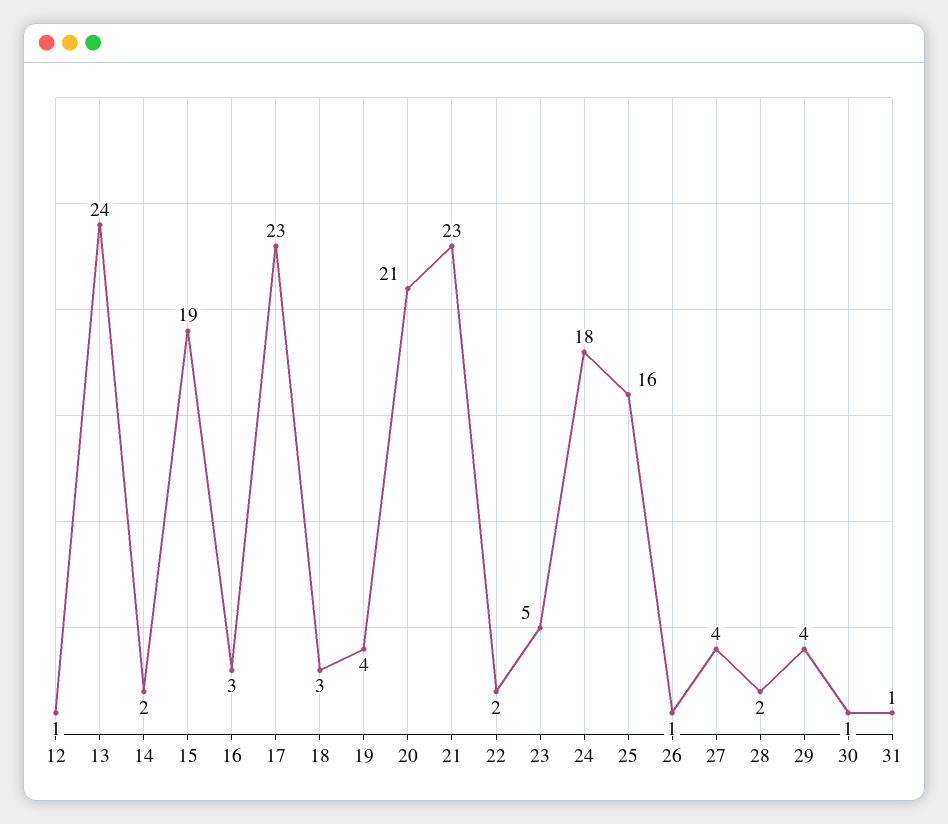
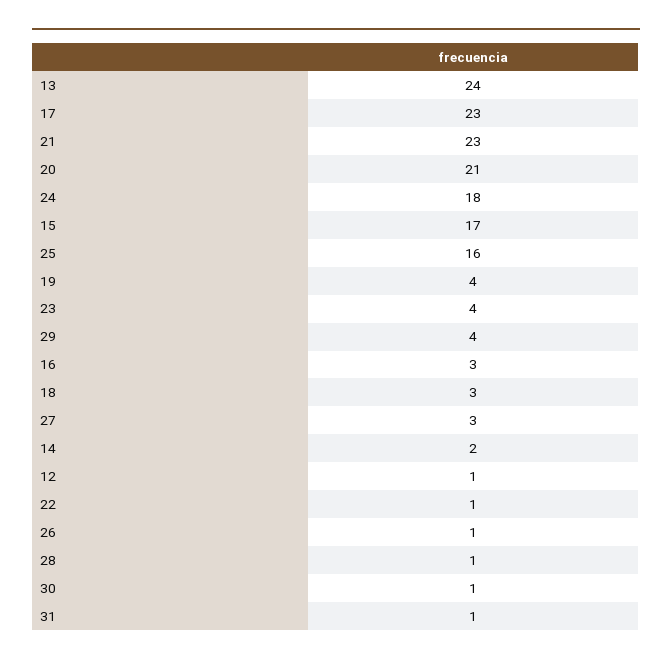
15: 19 -> 17
22: 2 -> 1
23: 5 -> 4
27: 4 -> 3
28: 2 -> 1

